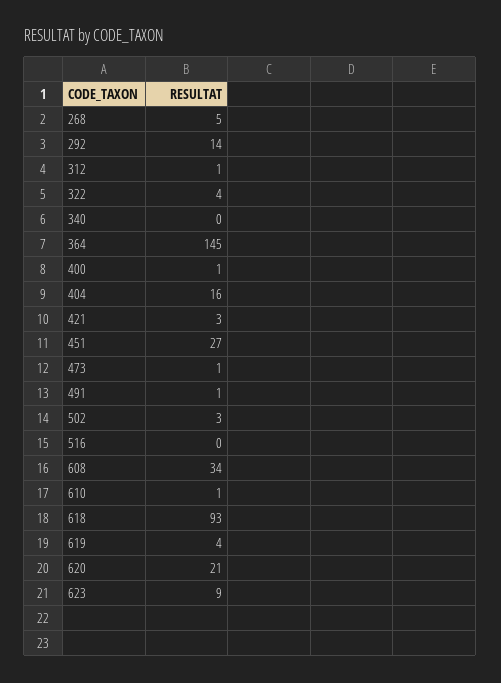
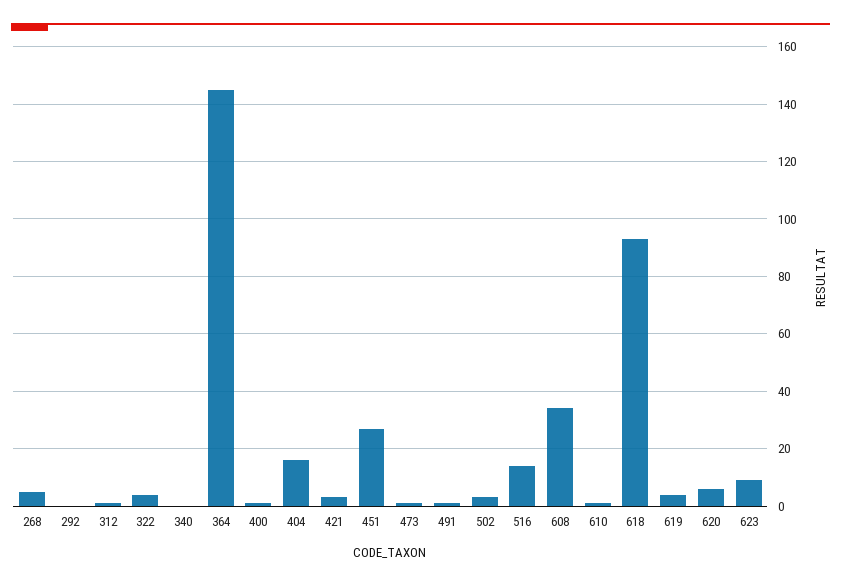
292: 14 -> 0
516: 0 -> 15
620: 21 -> 5

